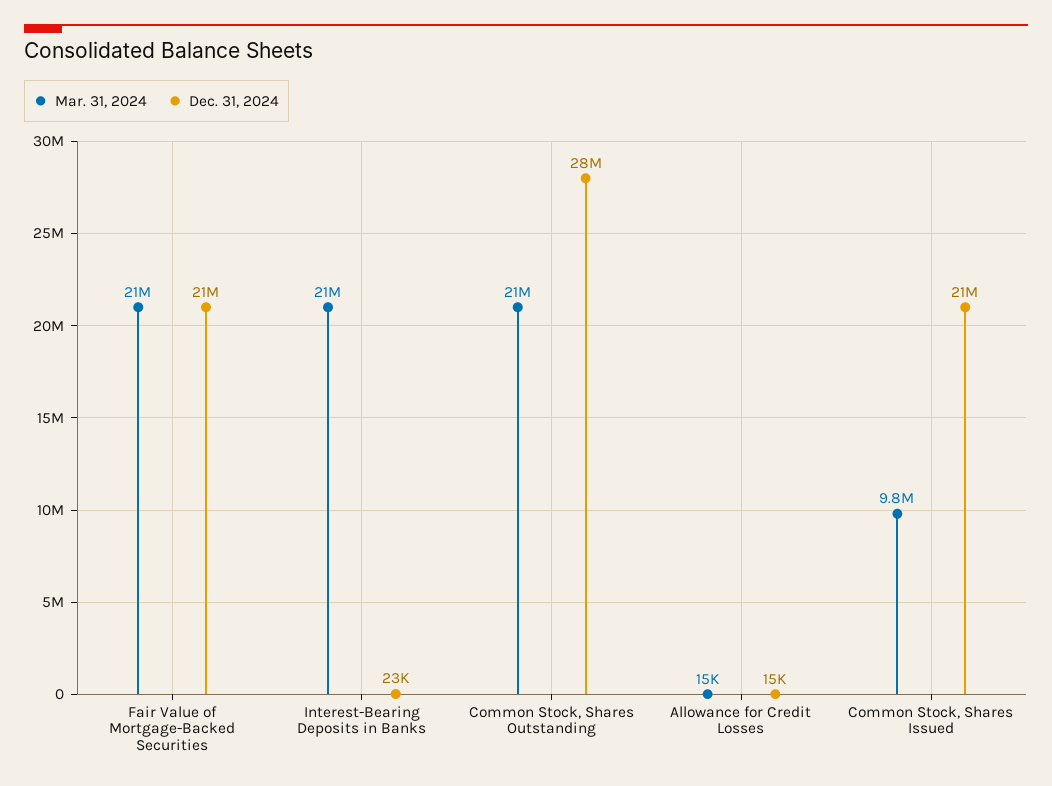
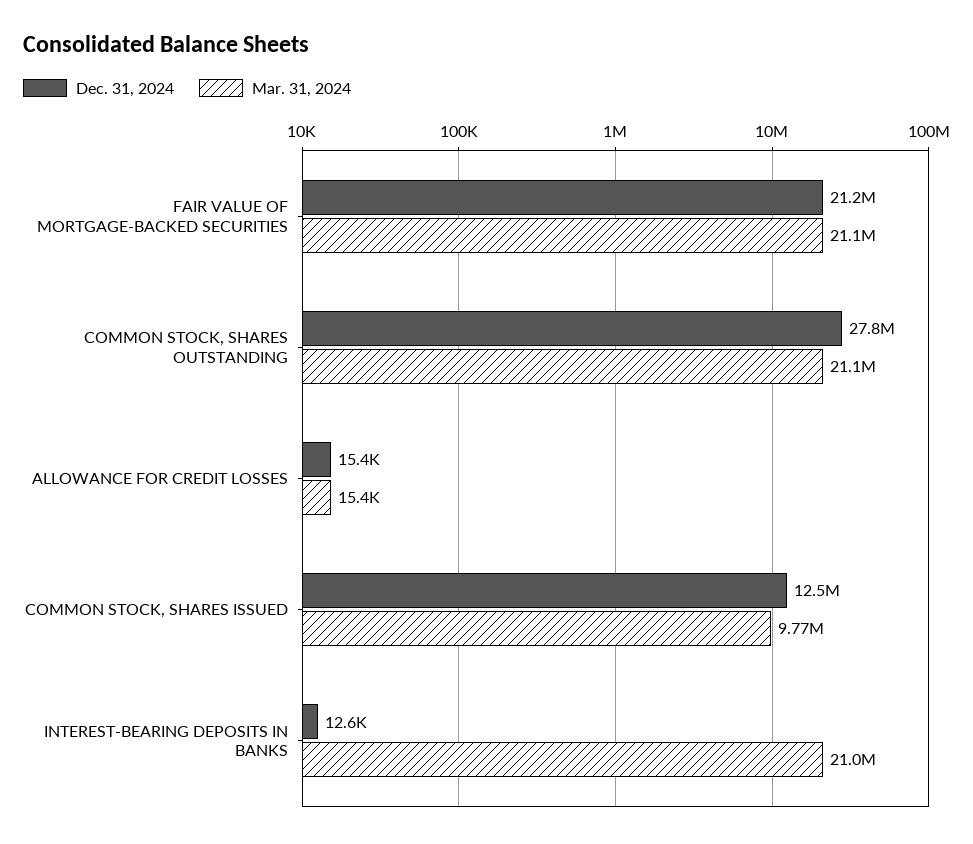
Dec. 31, 2024, Interest-Bearing Deposits in Banks: 23000 -> 12600
Dec. 31, 2024, Common Stock, Shares Issued: 21000000 -> 12500000

